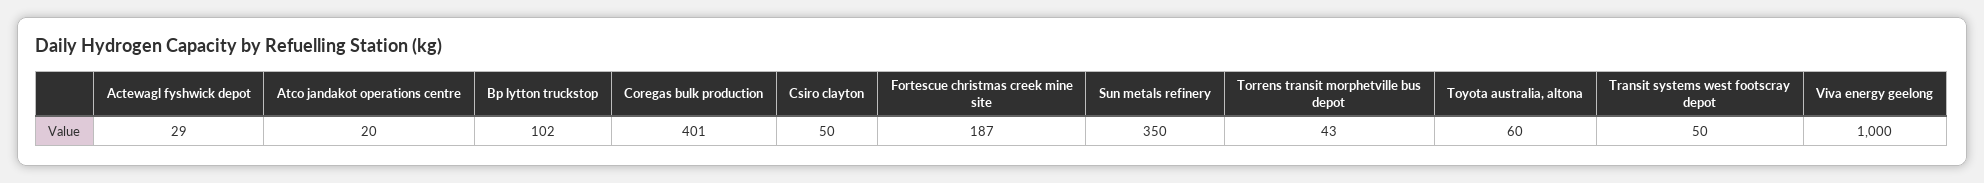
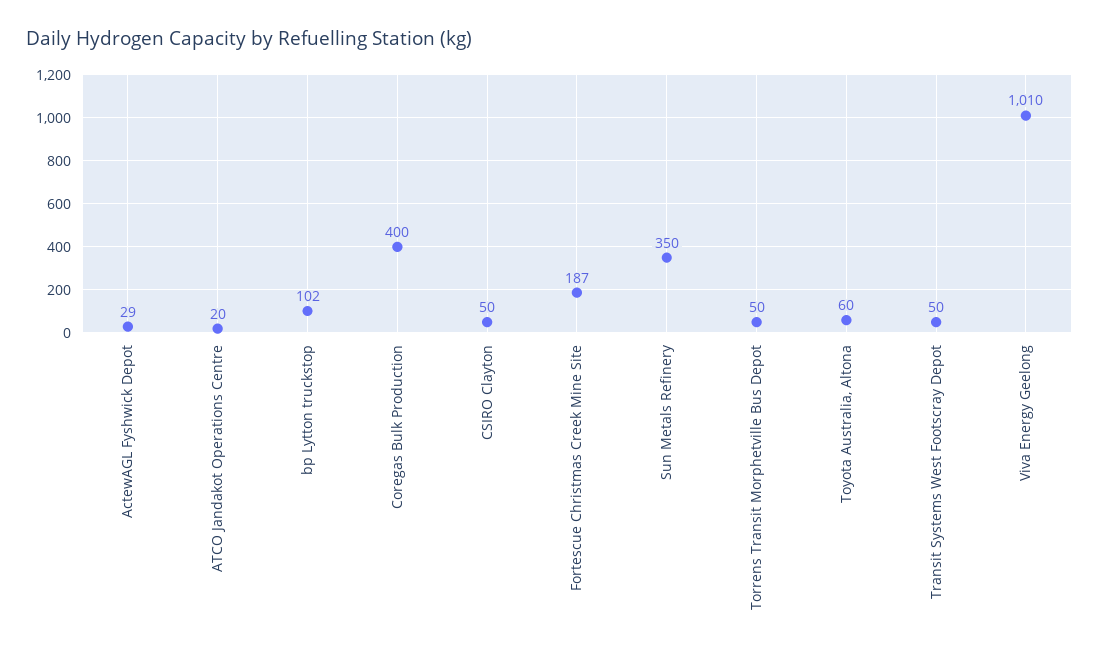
Coregas bulk production: 401 -> 400
Torrens transit morphetville bus depot: 43 -> 50
Viva energy geelong: 1000 -> 1010

